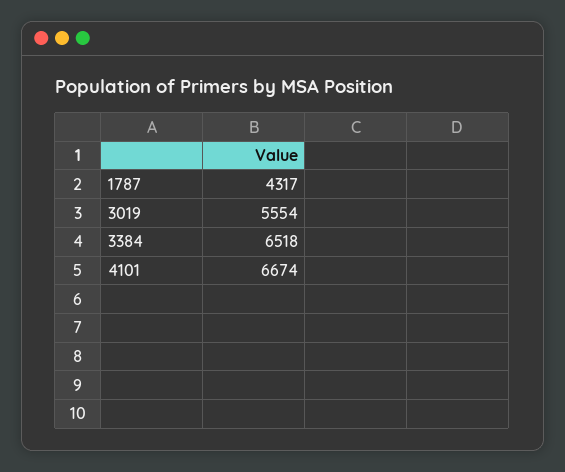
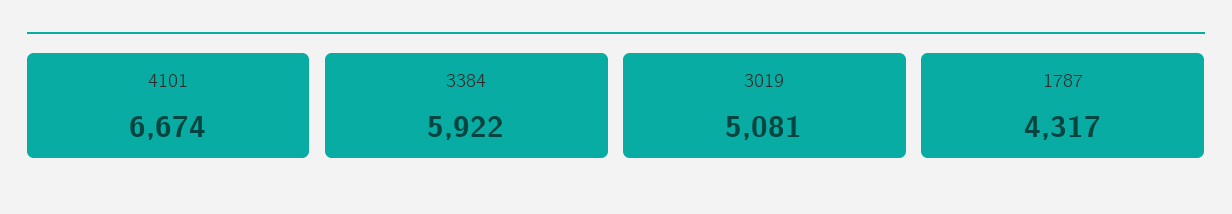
3019: 5554 -> 5081
3384: 6518 -> 5922

